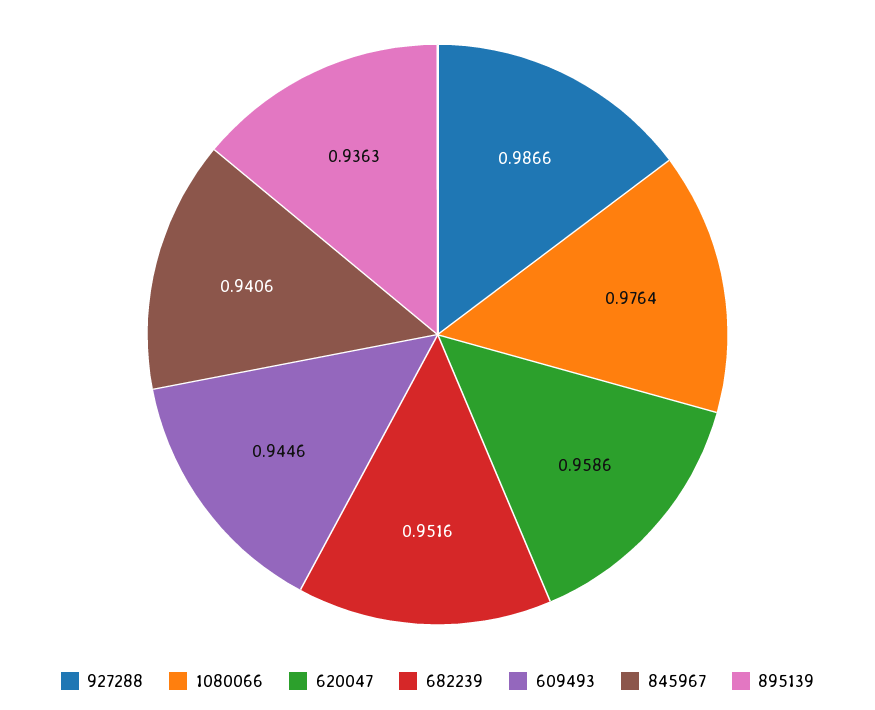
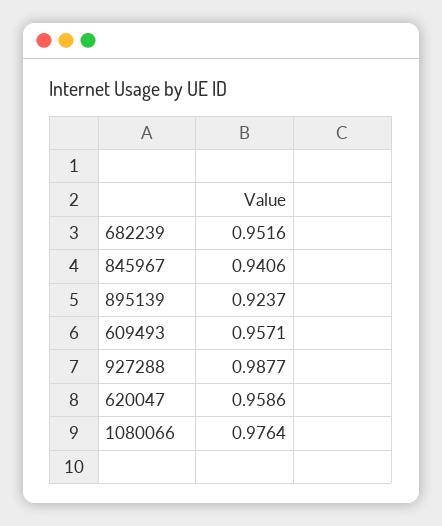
927288: 0.9866 -> 0.9877
609493: 0.9446 -> 0.9571
895139: 0.9363 -> 0.9237

